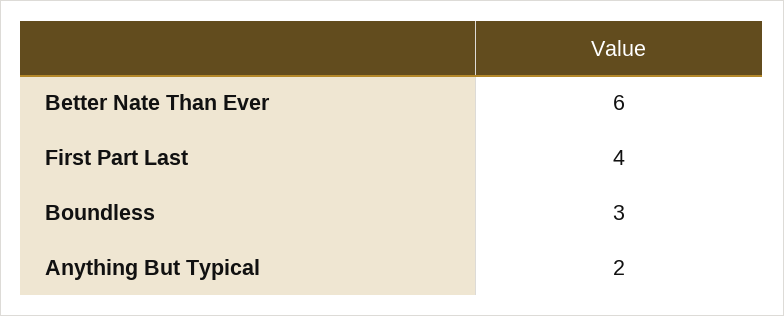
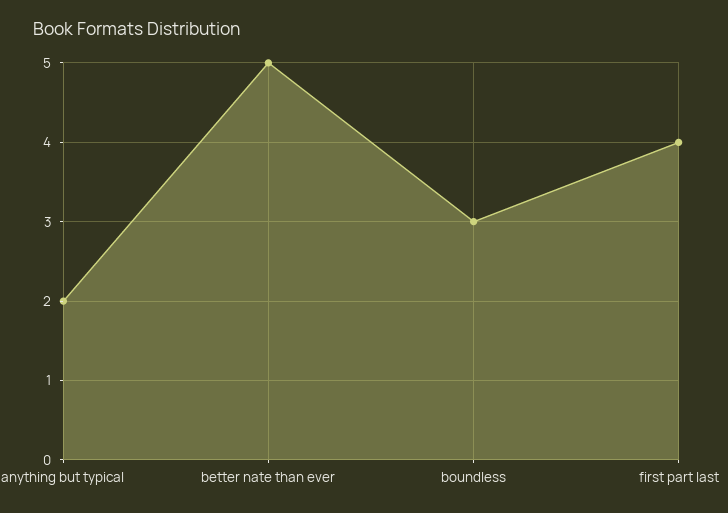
Better Nate Than Ever: 6 -> 5

